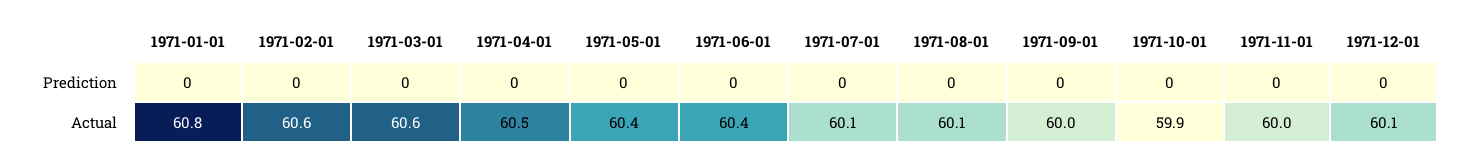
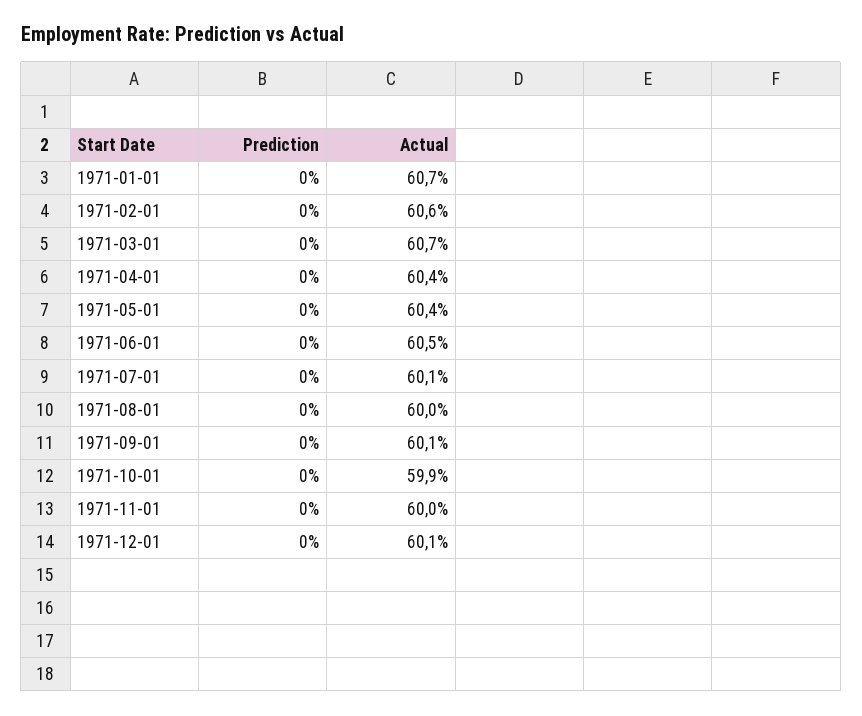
1971-01-01, Actual: 60.8 -> 60.7
1971-03-01, Actual: 60.6 -> 60.7
1971-04-01, Actual: 60.5 -> 60.4
1971-06-01, Actual: 60.4 -> 60.5
1971-08-01, Actual: 60.1 -> 60
1971-09-01, Actual: 60 -> 60.1

